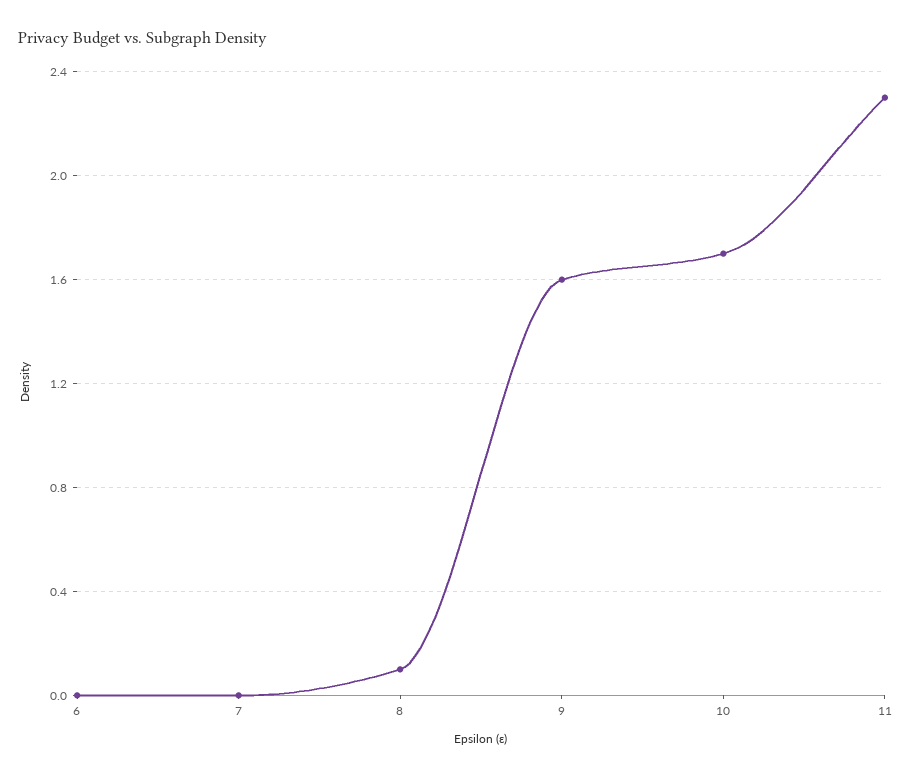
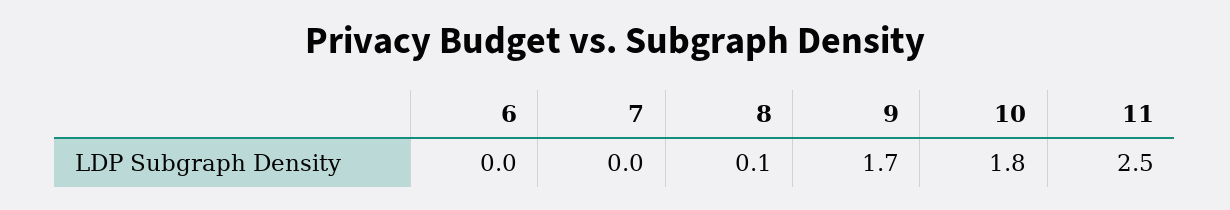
9: 1.6 -> 1.7
10: 1.7 -> 1.8
11: 2.3 -> 2.5

